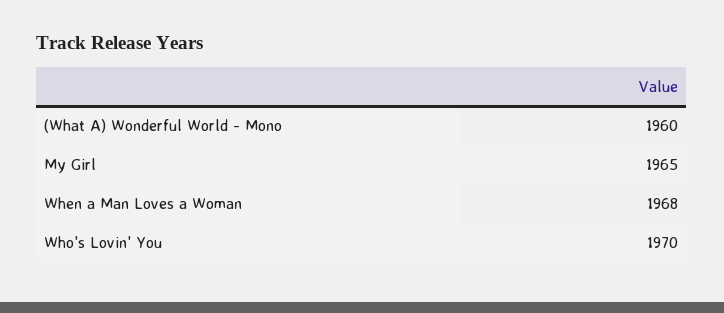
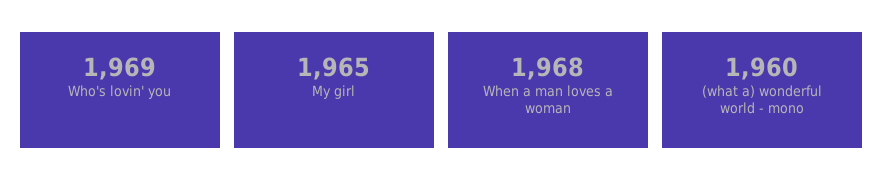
Who's Lovin' You: 1970 -> 1969

